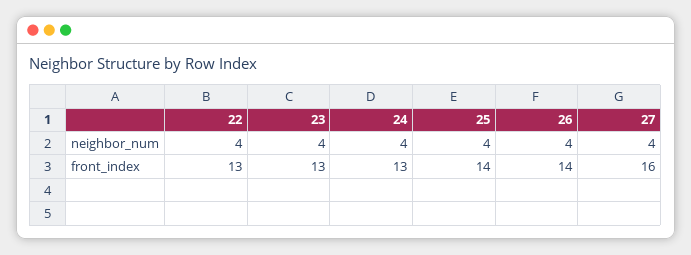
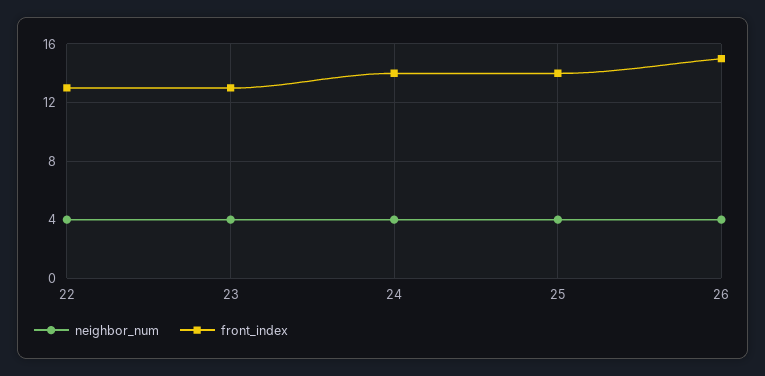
neighbor_num, 27: 4 -> none
front_index, 24: 13 -> 14
front_index, 26: 14 -> 15
front_index, 27: 16 -> none

